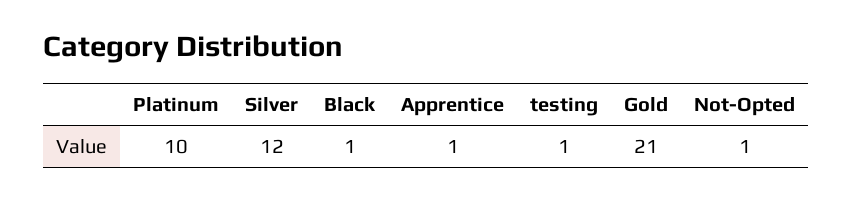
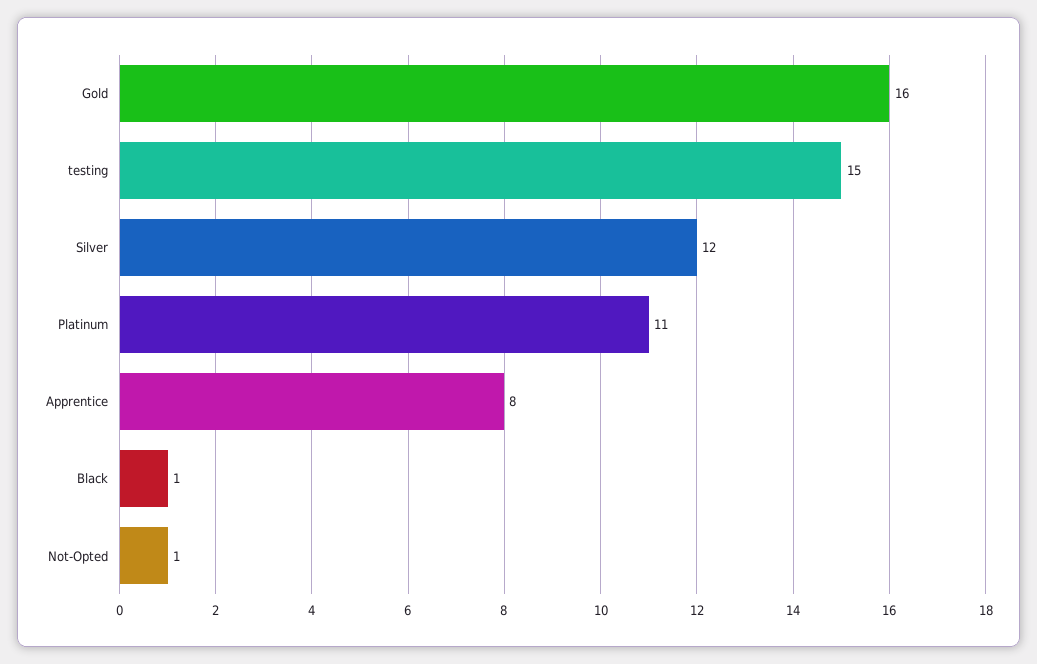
Platinum: 10 -> 11
Apprentice: 1 -> 8
testing: 1 -> 15
Gold: 21 -> 16

